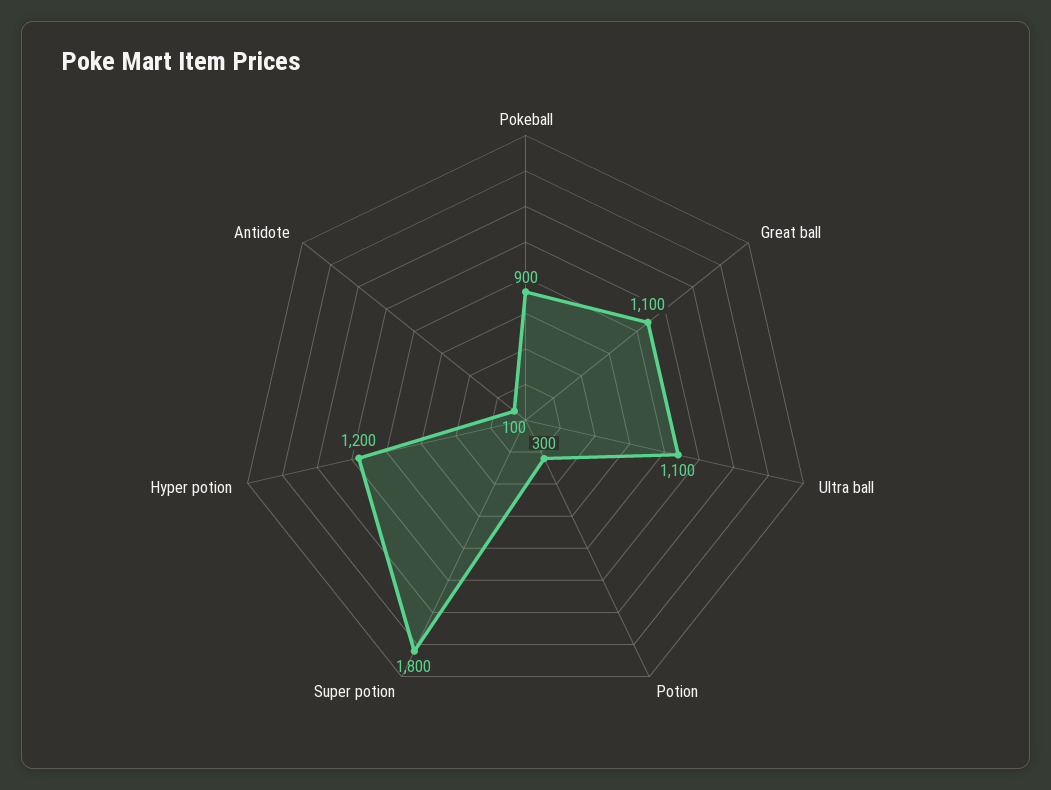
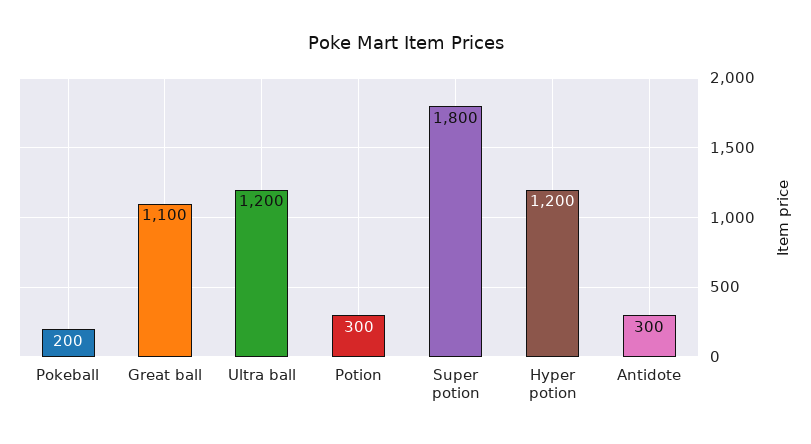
Pokeball: 900 -> 200
Ultra ball: 1100 -> 1200
Antidote: 100 -> 300

